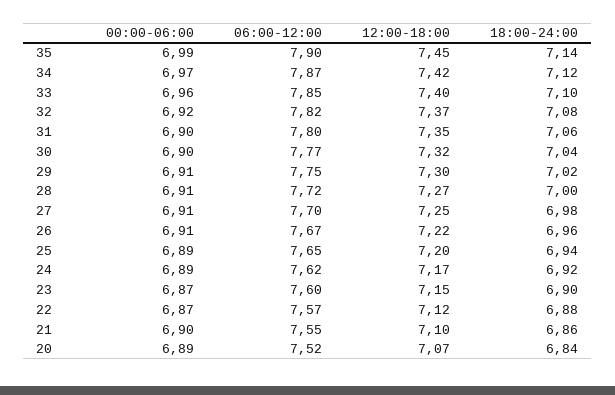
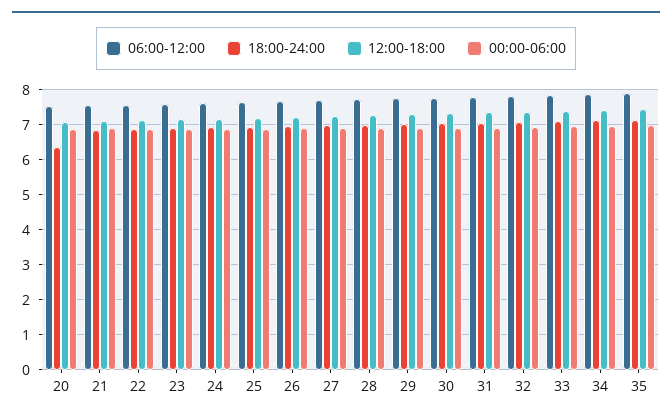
18:00-24:00, 20: 6.84 -> 6.4

